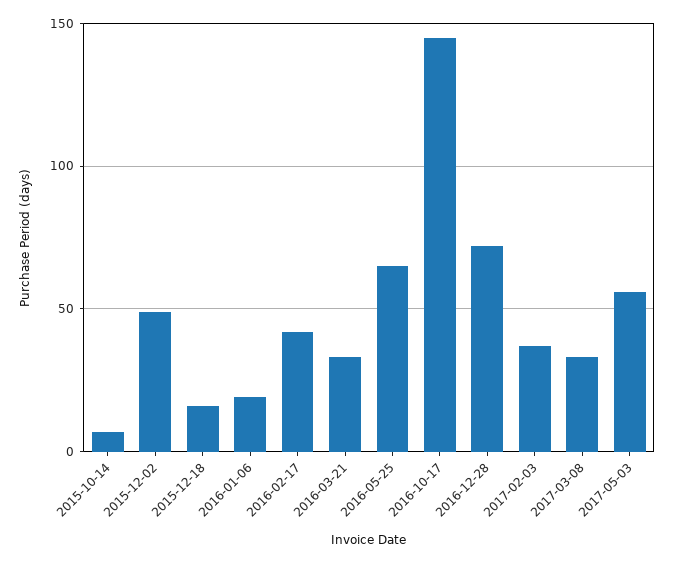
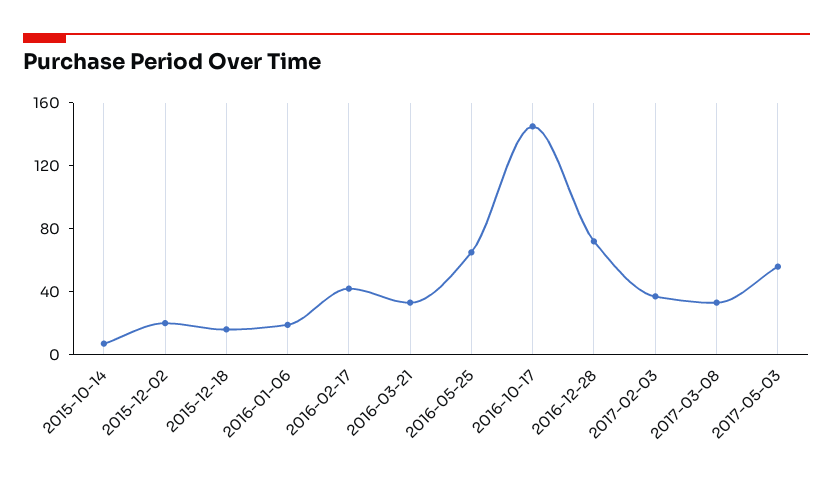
2015-12-02: 50 -> 20

